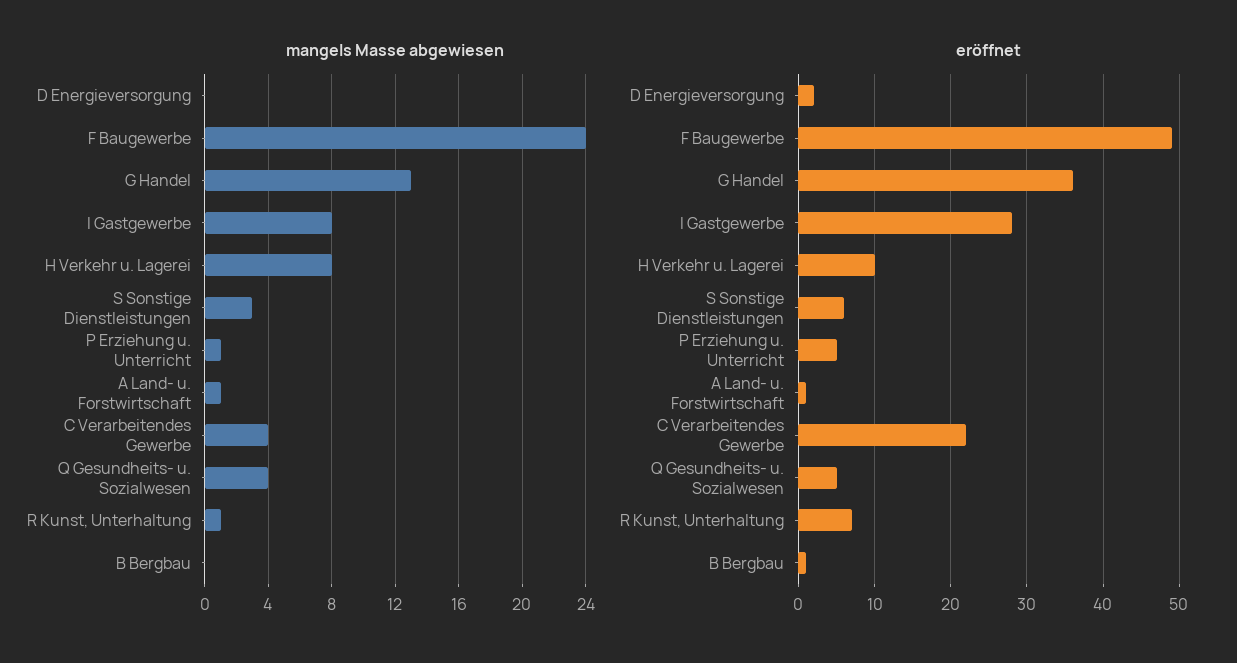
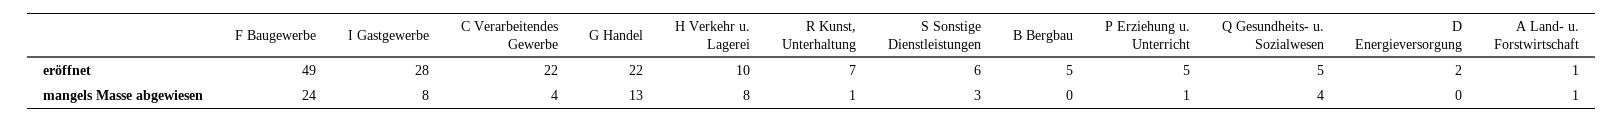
eröffnet, G Handel: 36 -> 22
eröffnet, B Bergbau: 1 -> 5

